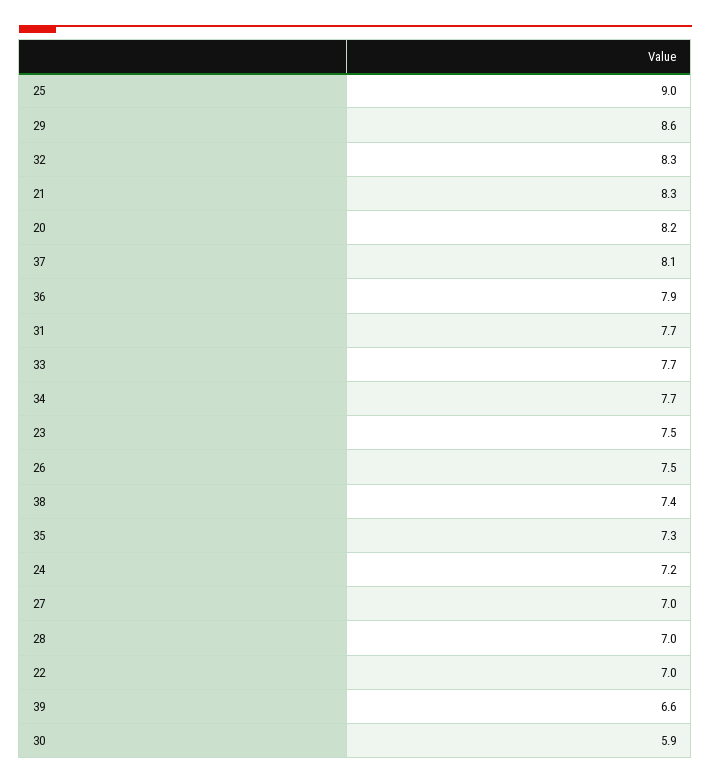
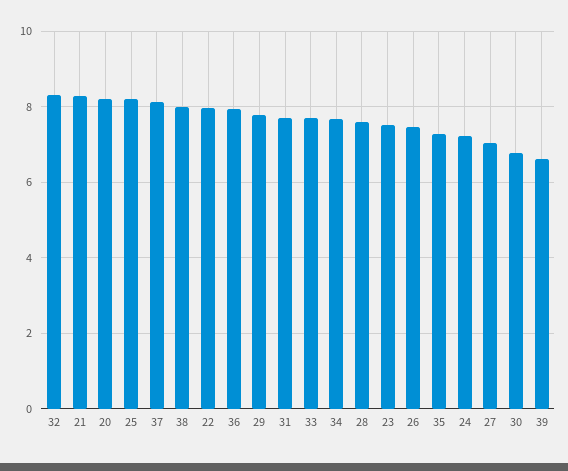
25: 9 -> 8.2
29: 8.6 -> 7.8
38: 7.4 -> 8
28: 7 -> 7.6
22: 7 -> 8
30: 5.9 -> 6.8

